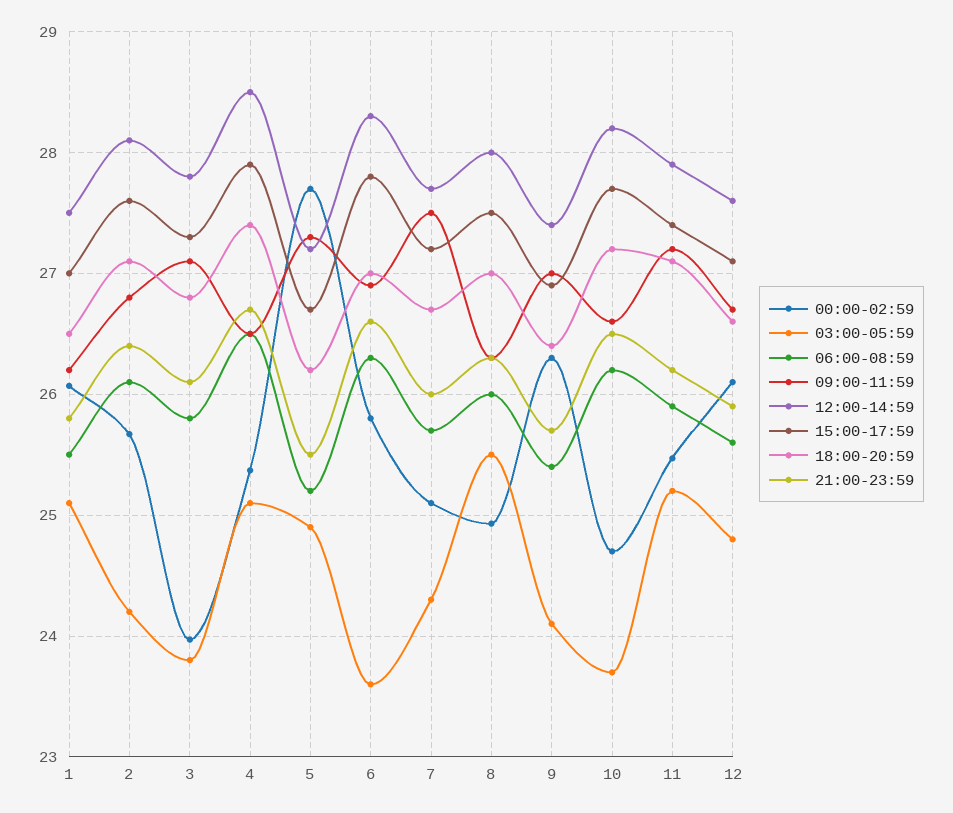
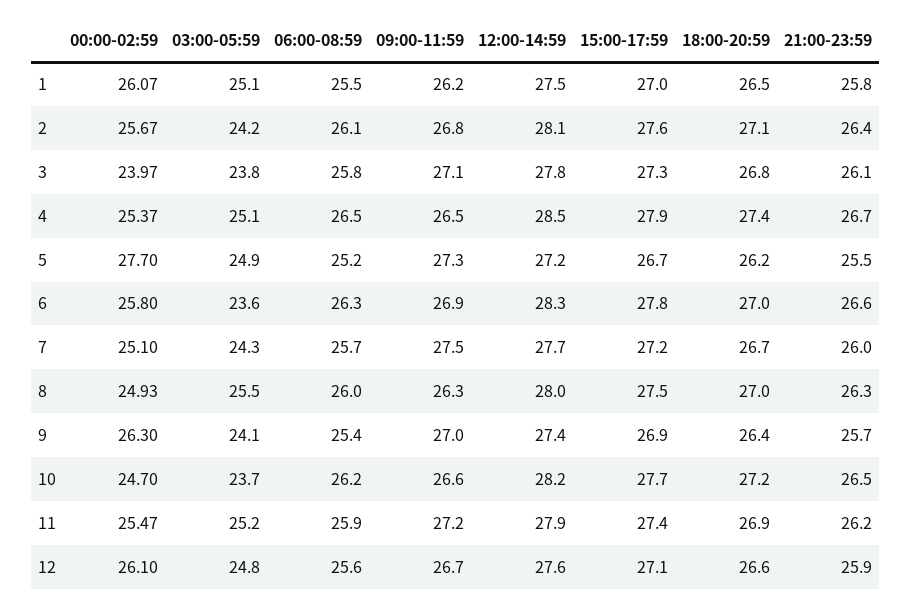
18:00-20:59, 11: 27.1 -> 26.9

